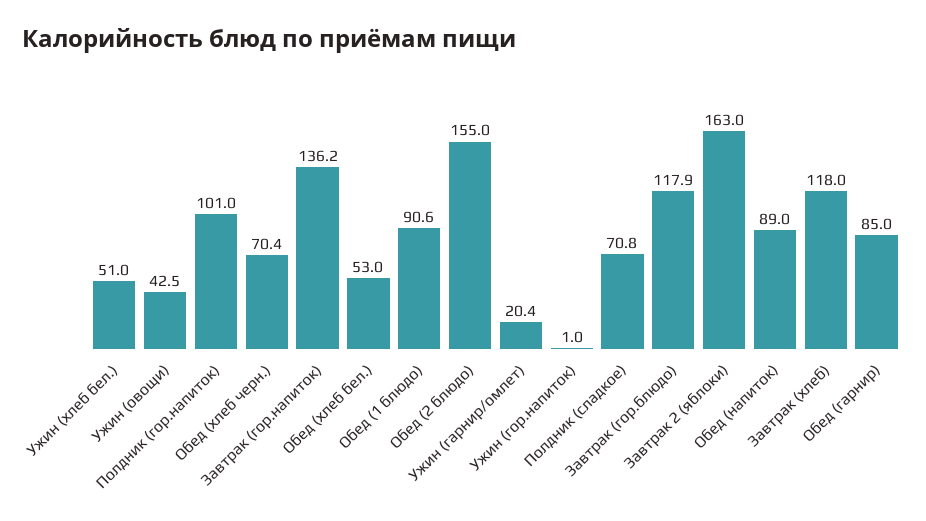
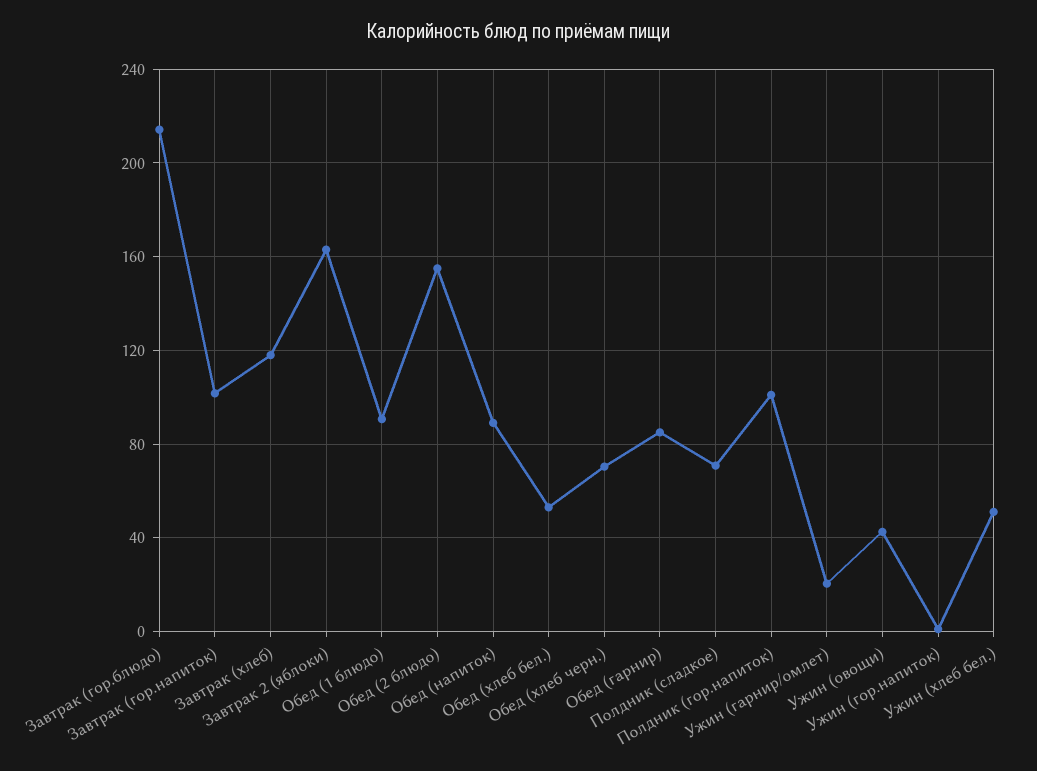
Завтрак (гор.напиток): 136.2 -> 100
Завтрак (гор.блюдо): 117.9 -> 215

